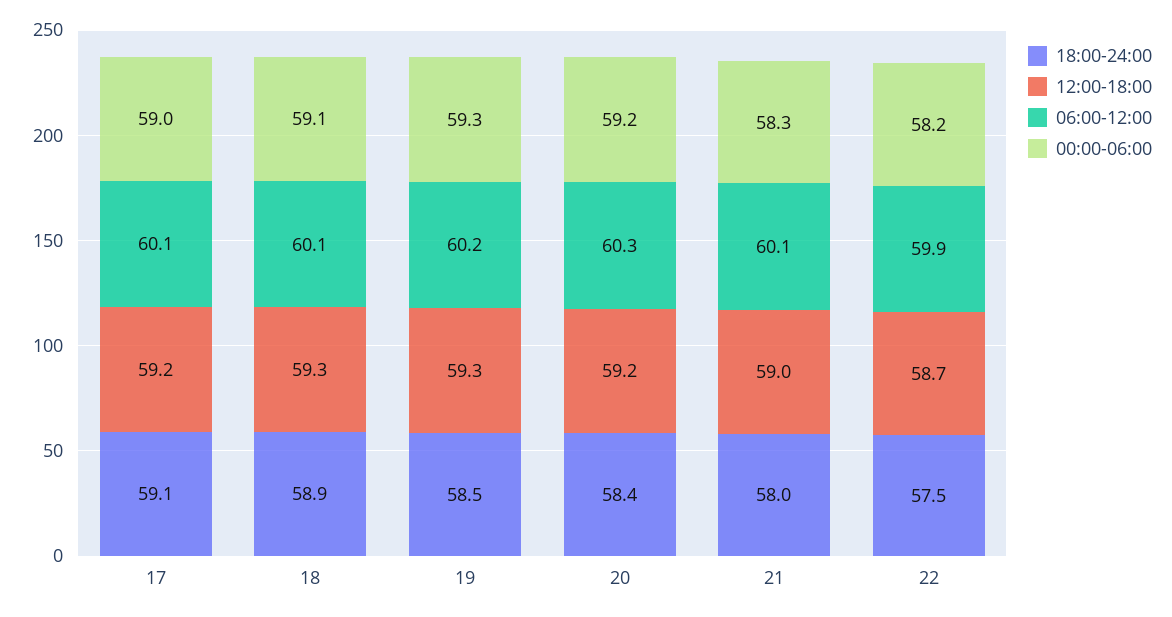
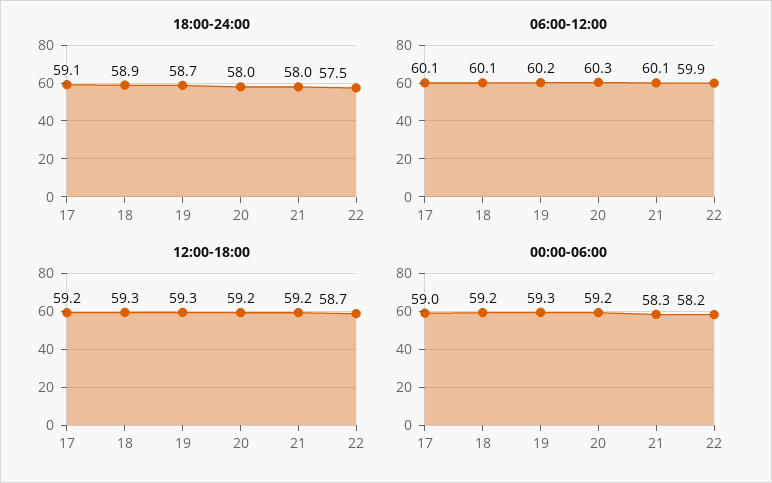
00:00-06:00, 18: 59.1 -> 59.2
18:00-24:00, 19: 58.5 -> 58.7
18:00-24:00, 20: 58.4 -> 58
12:00-18:00, 21: 59 -> 59.2

